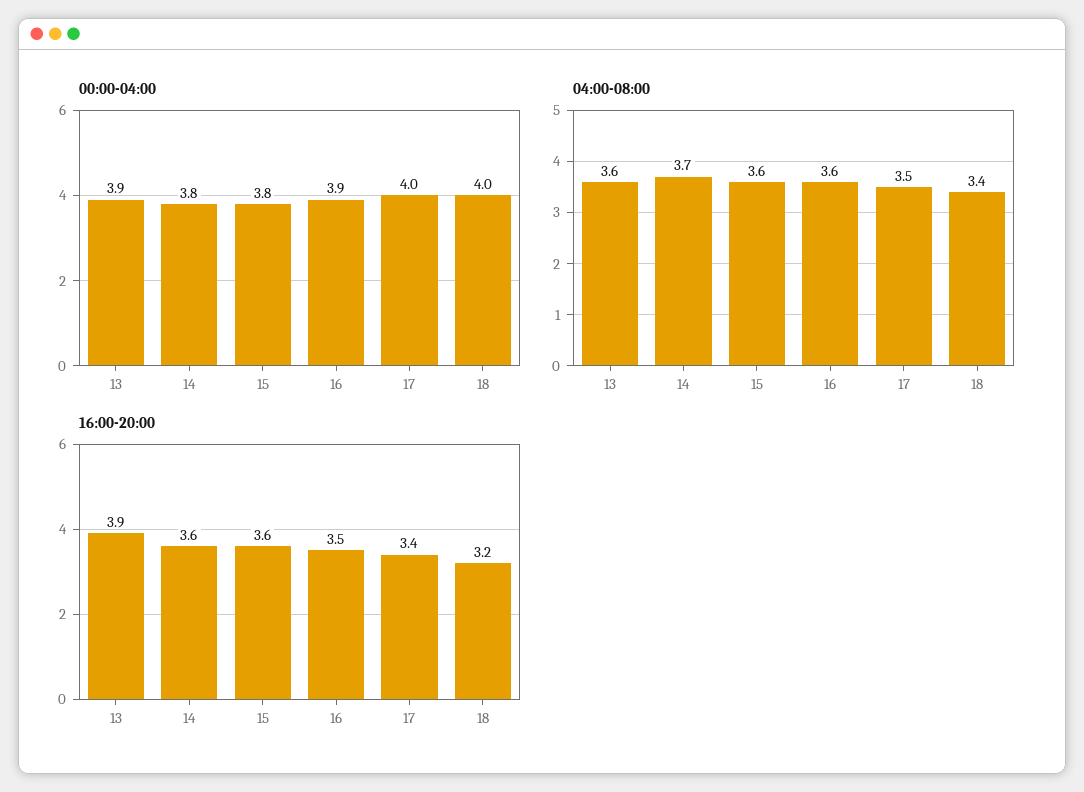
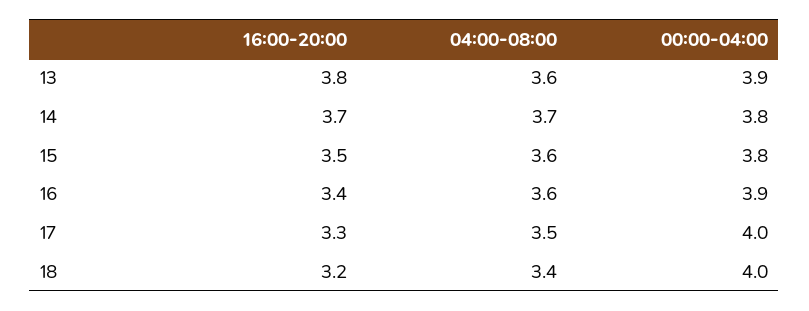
16:00-20:00, 13: 3.9 -> 3.8
16:00-20:00, 14: 3.6 -> 3.7
16:00-20:00, 15: 3.6 -> 3.5
16:00-20:00, 16: 3.5 -> 3.4
16:00-20:00, 17: 3.4 -> 3.3

